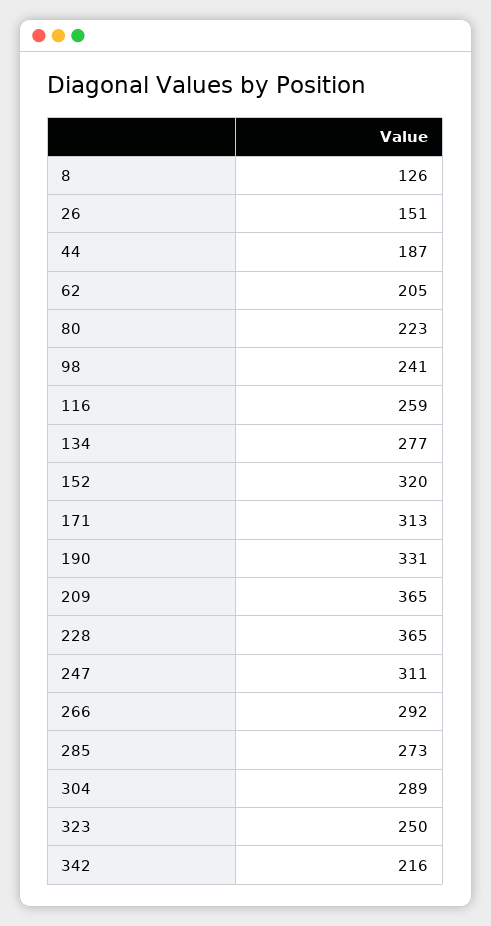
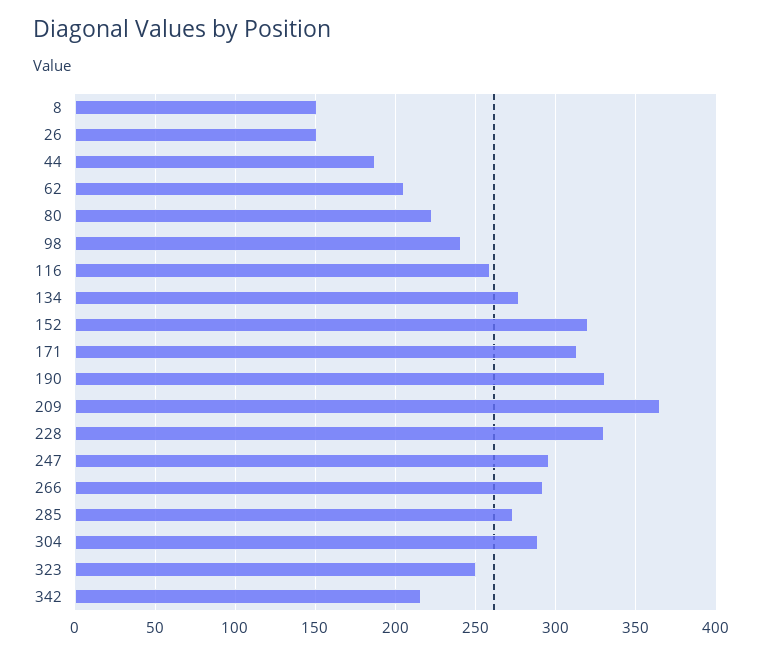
8: 126 -> 150
228: 365 -> 330
247: 311 -> 295

